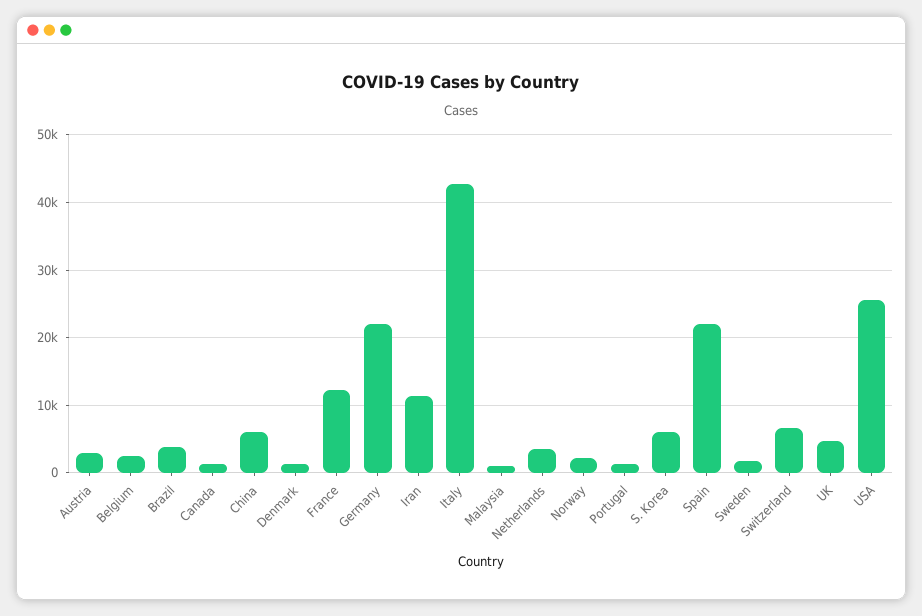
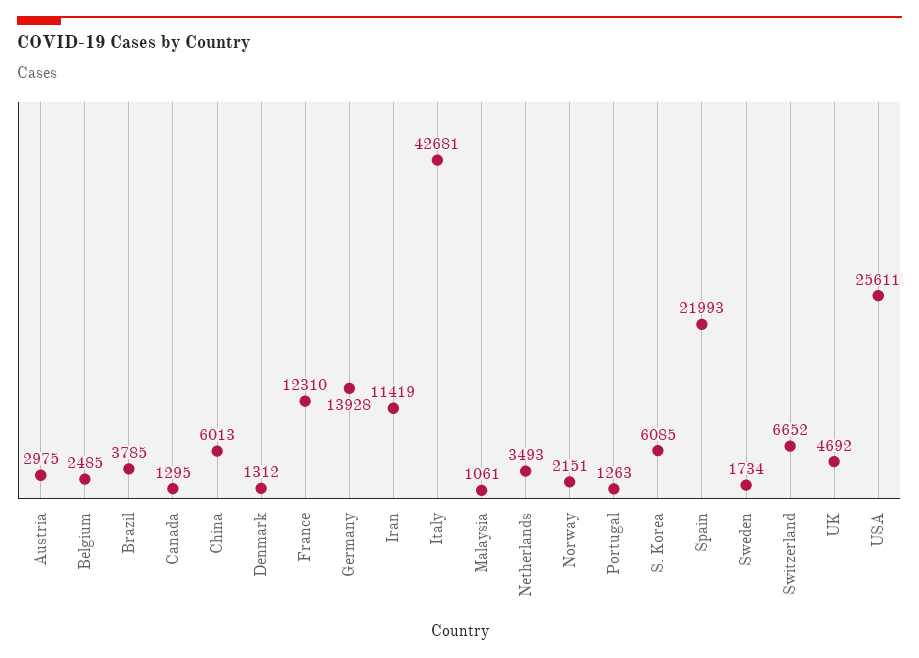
Germany: 22000 -> 13928

